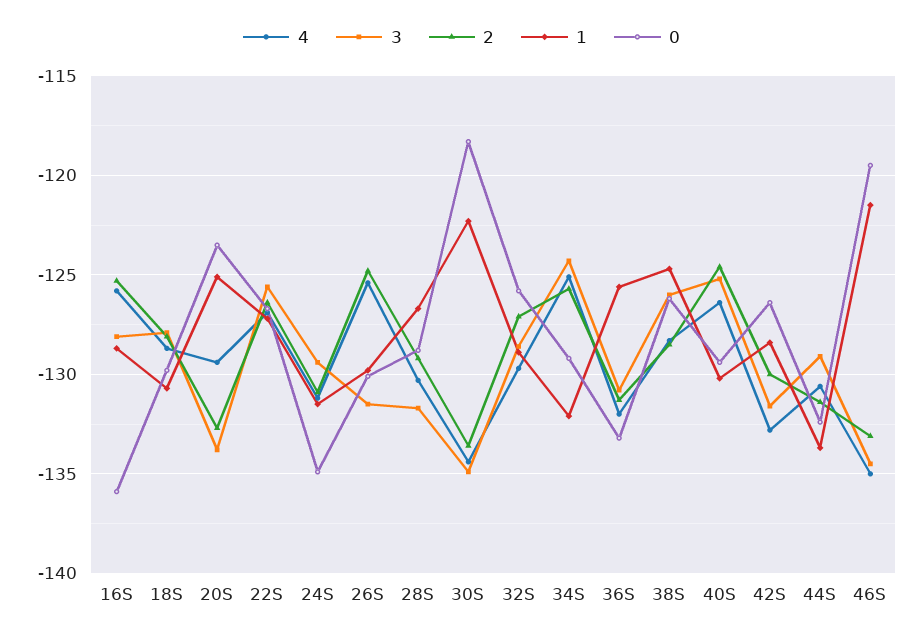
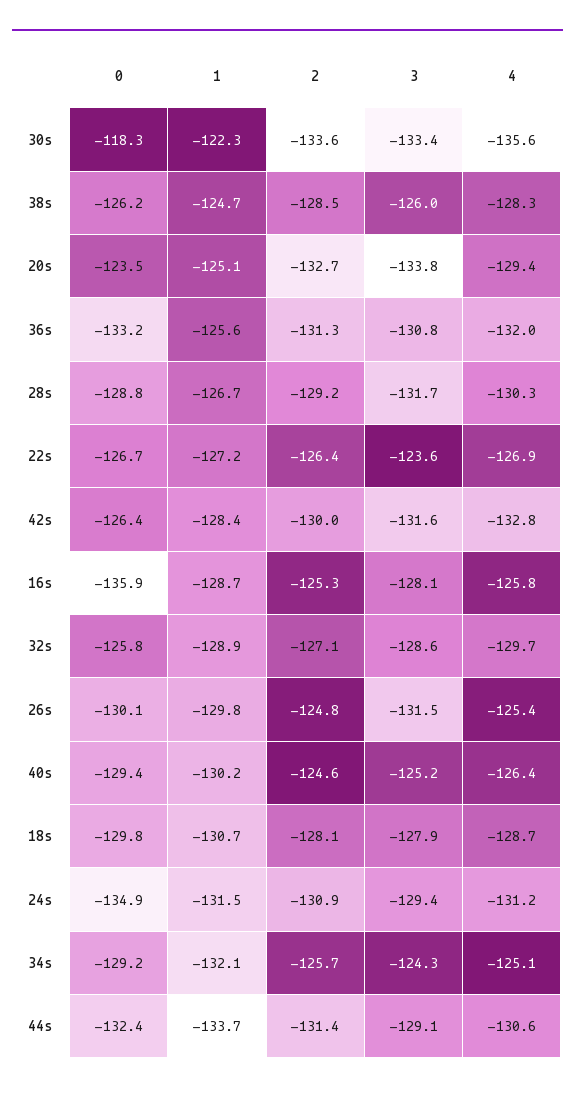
3, 22S: -125.5 -> -123.6
4, 30S: -134.5 -> -135.6
3, 30S: -135 -> -133.4
4, 46S: -135 -> none
3, 46S: -134.5 -> none
2, 46S: -133 -> none
1, 46S: -121.5 -> none
0, 46S: -119.5 -> none

